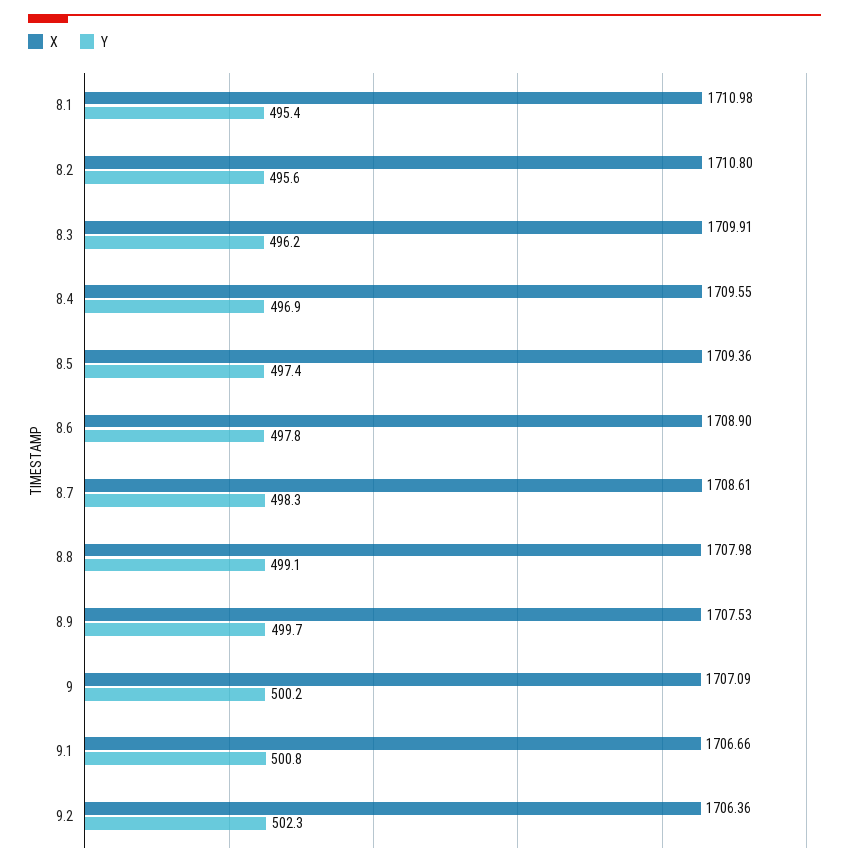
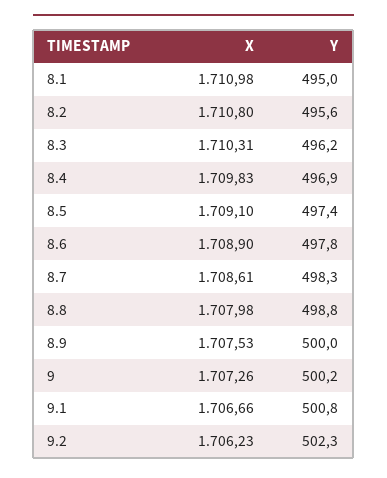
Y, 8.1: 495.4 -> 495
X, 8.3: 1709.91 -> 1710.31
X, 8.4: 1709.55 -> 1709.83
X, 8.5: 1709.36 -> 1709.1
Y, 8.8: 499.1 -> 498.8
Y, 8.9: 499.7 -> 500
X, 9: 1707.09 -> 1707.26
X, 9.2: 1706.36 -> 1706.23

